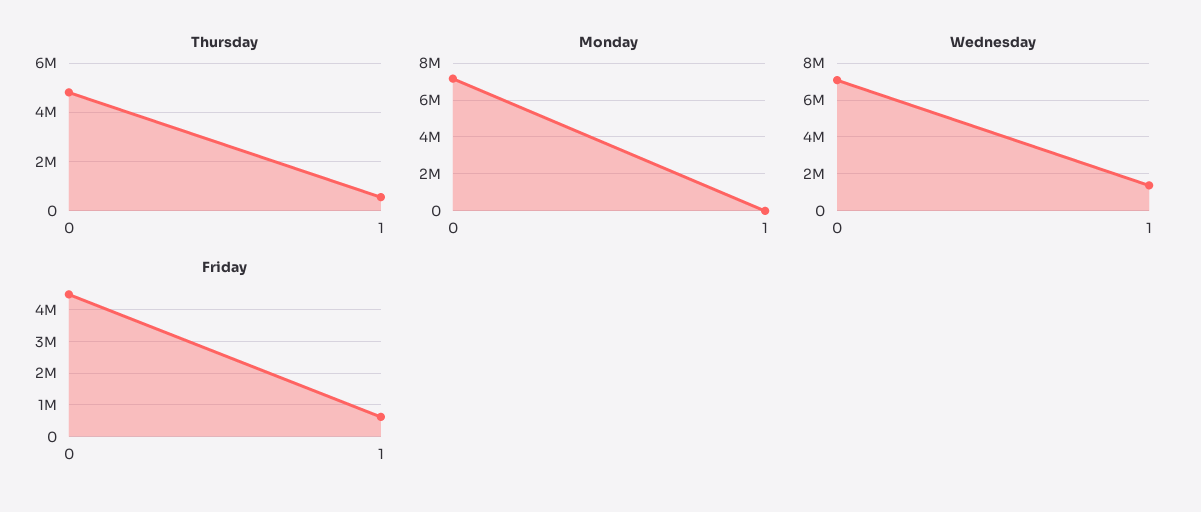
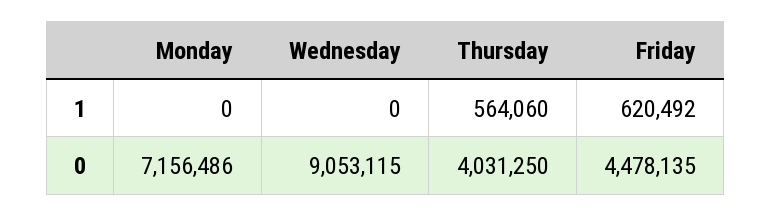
Thursday, 0: 4750000 -> 4031250
Wednesday, 0: 7000000 -> 9053115
Wednesday, 1: 1500000 -> 0

